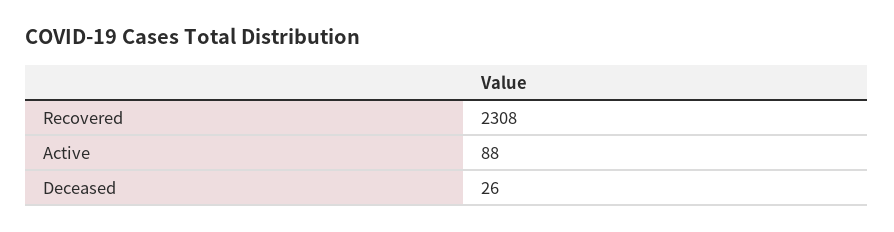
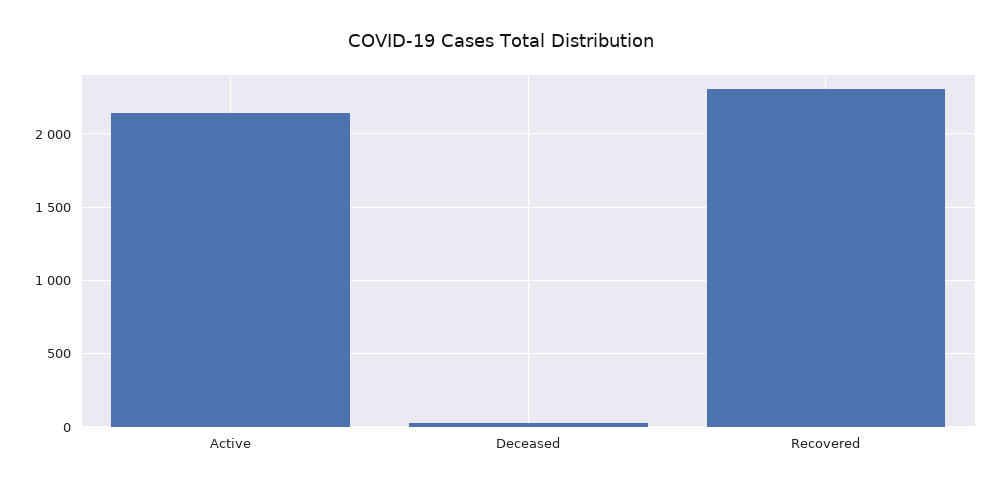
Active: 88 -> 2150

